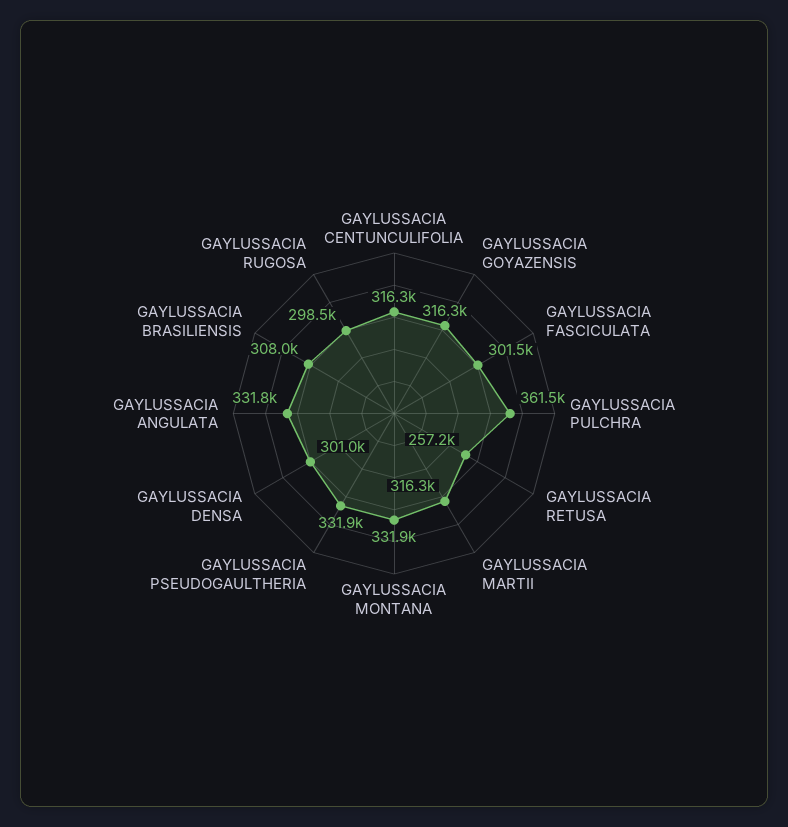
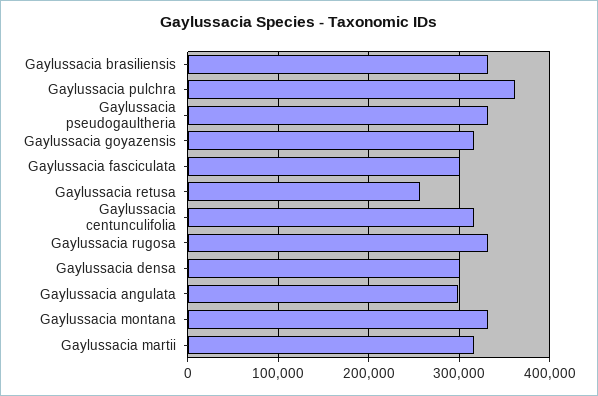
GAYLUSSACIA ANGULATA: 331800 -> 300000
GAYLUSSACIA BRASILIENSIS: 308000 -> 330000
GAYLUSSACIA RUGOSA: 298500 -> 330000

